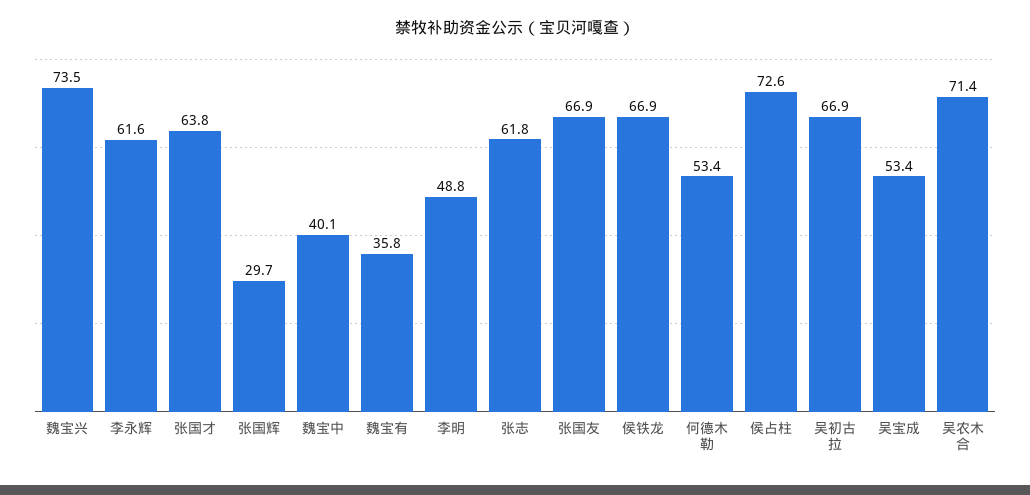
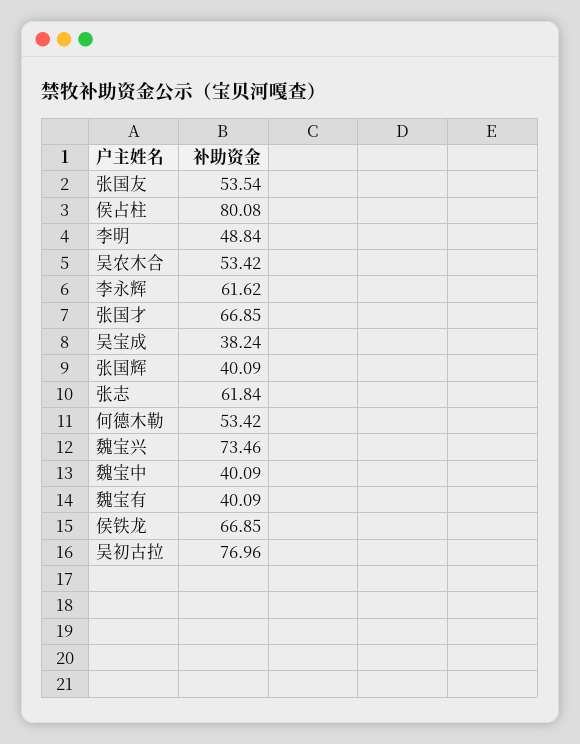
张国才: 63.8 -> 66.85
张国辉: 29.7 -> 40.09
魏宝有: 35.8 -> 40.09
张国友: 66.9 -> 53.54
侯占柱: 72.6 -> 80.08
吴初古拉: 66.9 -> 76.96
吴宝成: 53.4 -> 38.24
吴农木合: 71.4 -> 53.42

